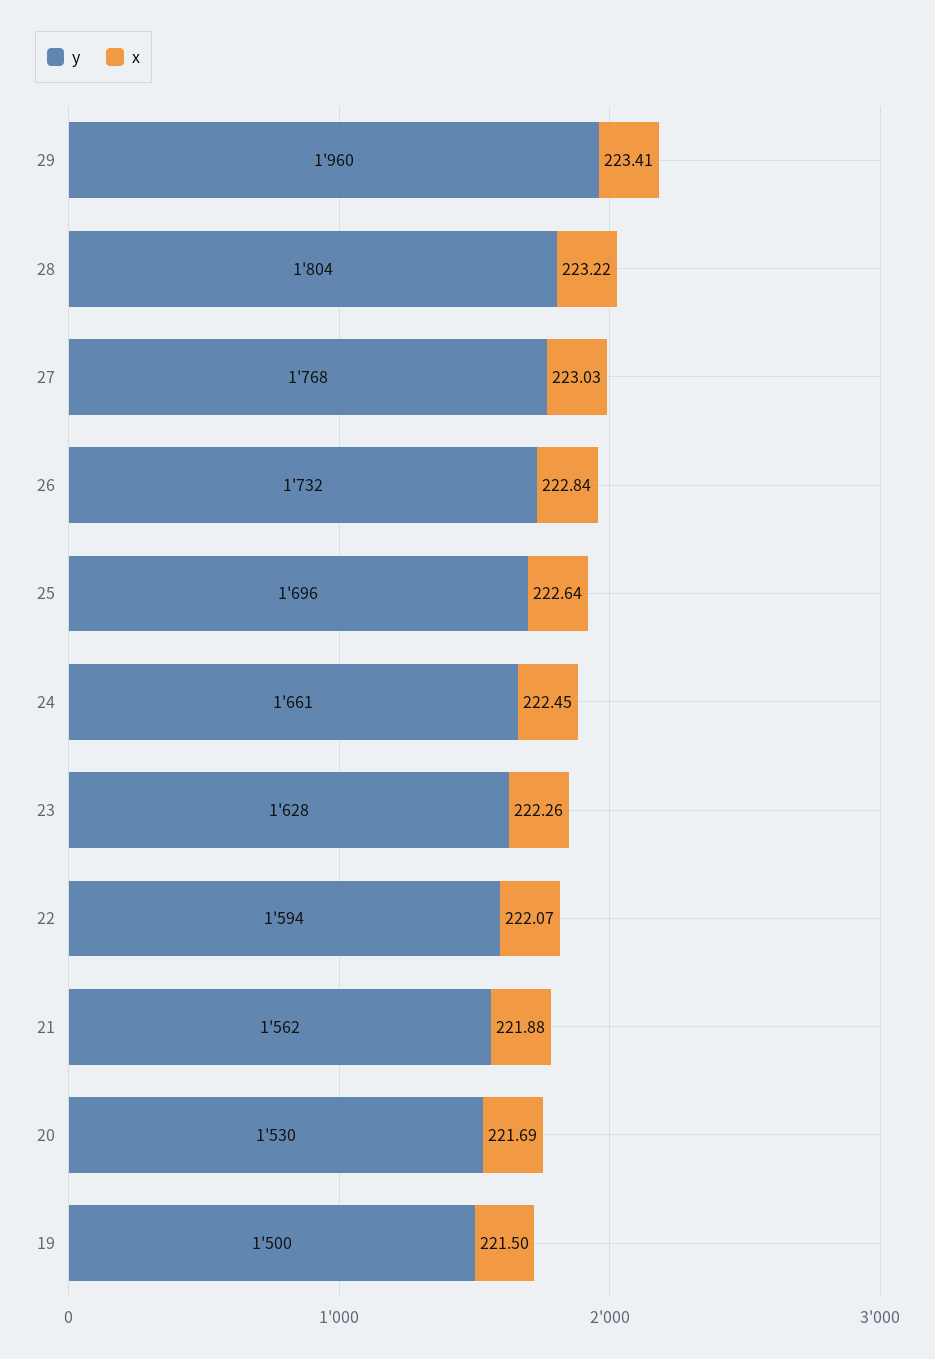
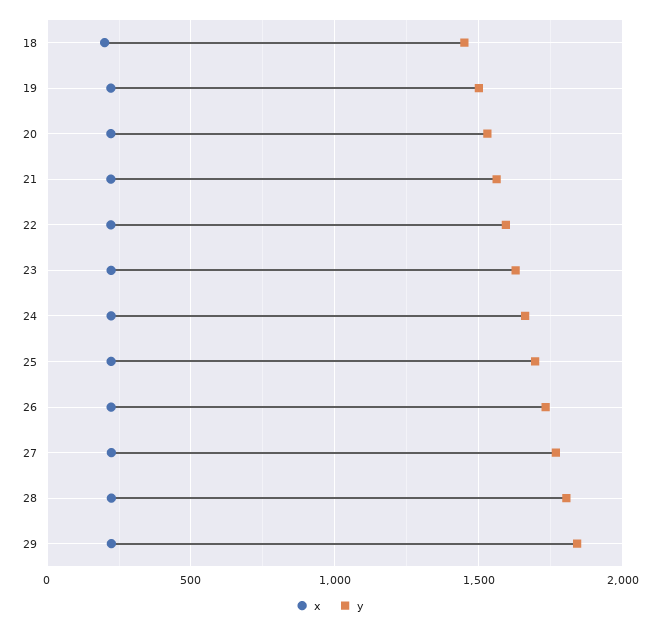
y, 29: 1960 -> 1850
x, 18: none -> 200
y, 18: none -> 1450

